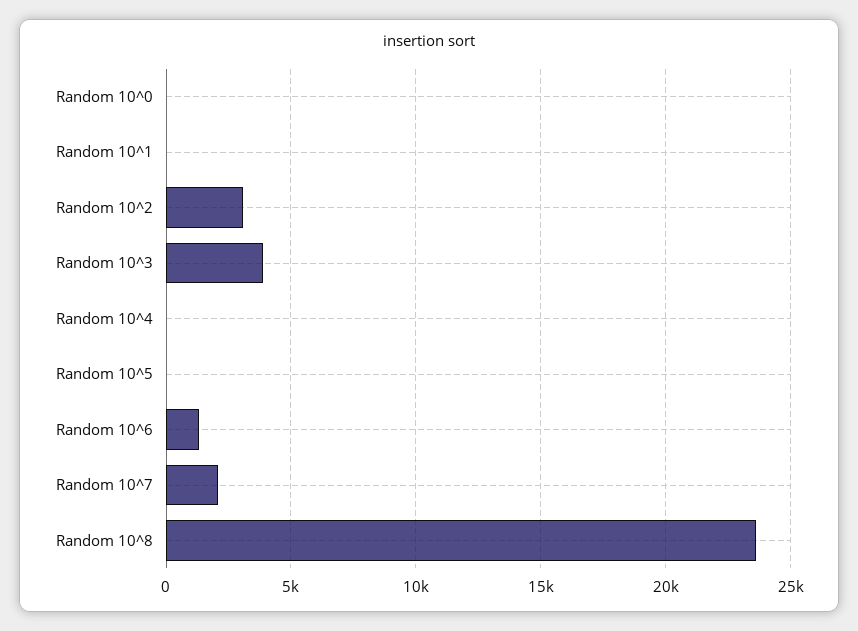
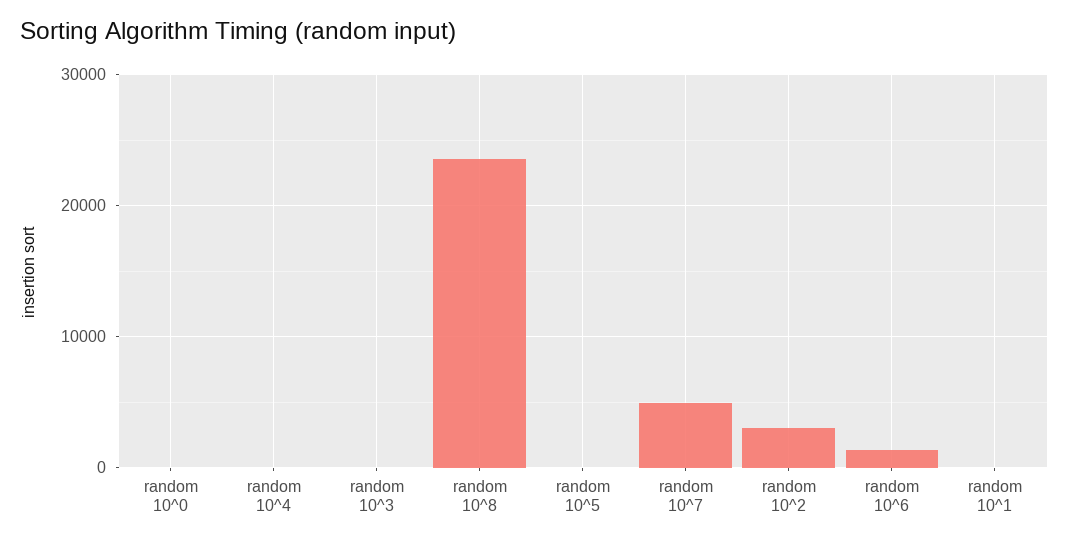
Random 10^3: 4000 -> 0
Random 10^7: 2000 -> 5000

